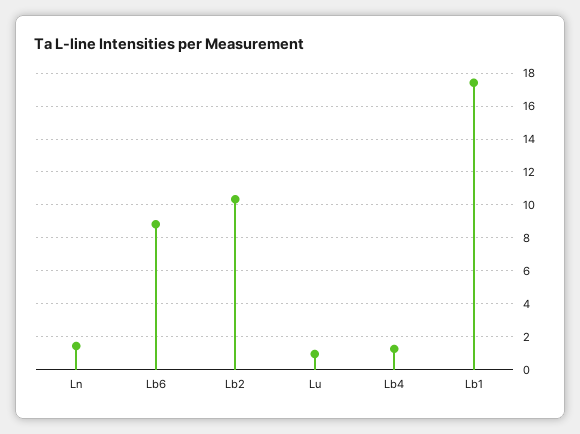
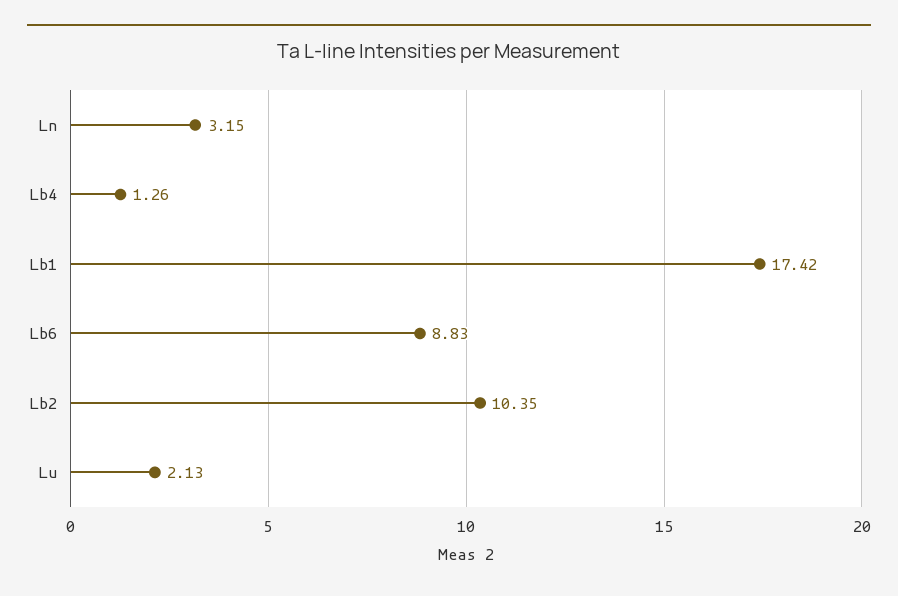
Ln: 1.5 -> 3.15
Lu: 1 -> 2.13

